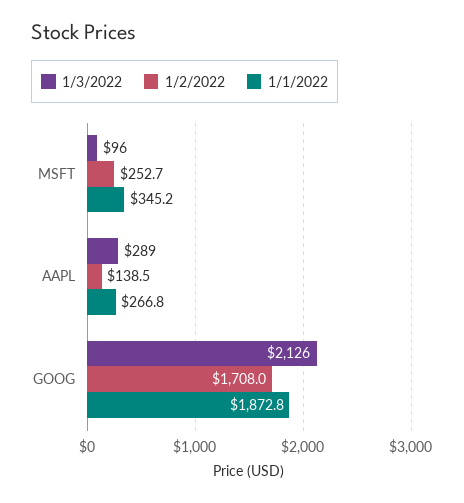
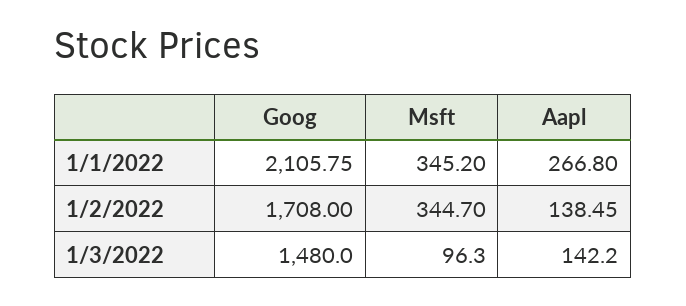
1/2/2022, MSFT: 252.7 -> 344.7
1/3/2022, AAPL: 289 -> 142.2
1/3/2022, GOOG: 2126 -> 1480
1/1/2022, GOOG: 1872.8 -> 2105.75

